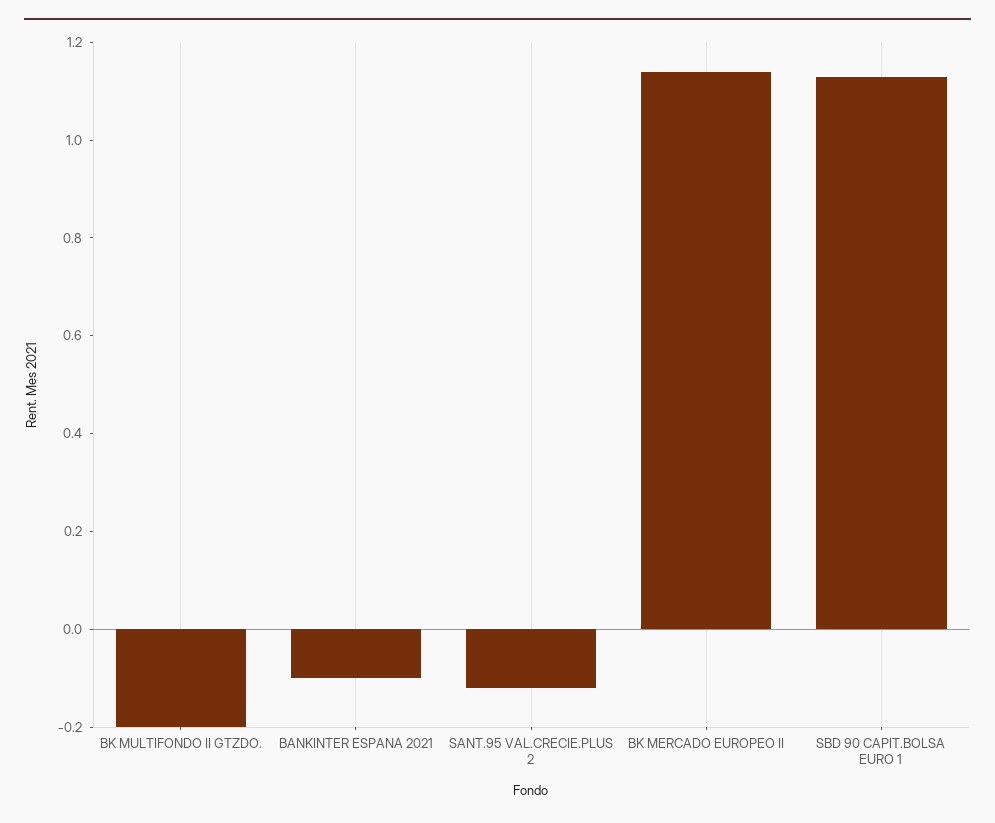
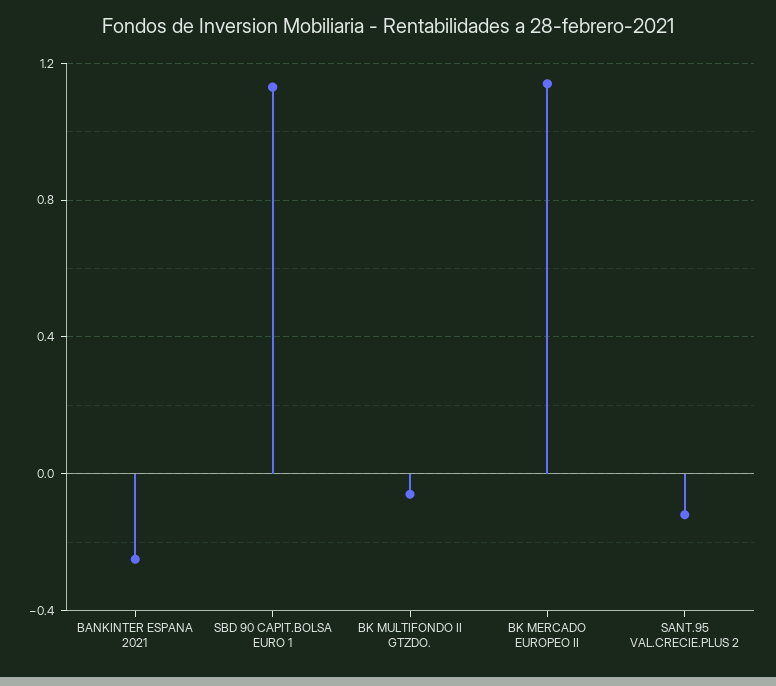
BK MULTIFONDO II GTZDO.: -0.2 -> -0.05
BANKINTER ESPANA 2021: -0.1 -> -0.25

